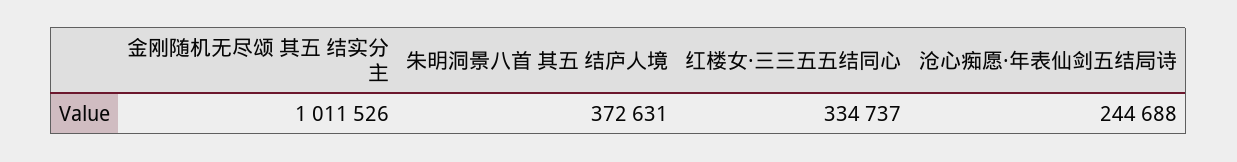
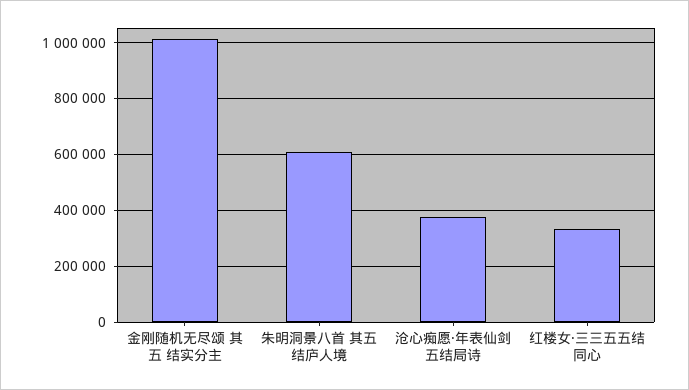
朱明洞景八首 其五 结庐人境: 372631 -> 600000
沧心痴愿·年表仙剑五结局诗: 244688 -> 375000

